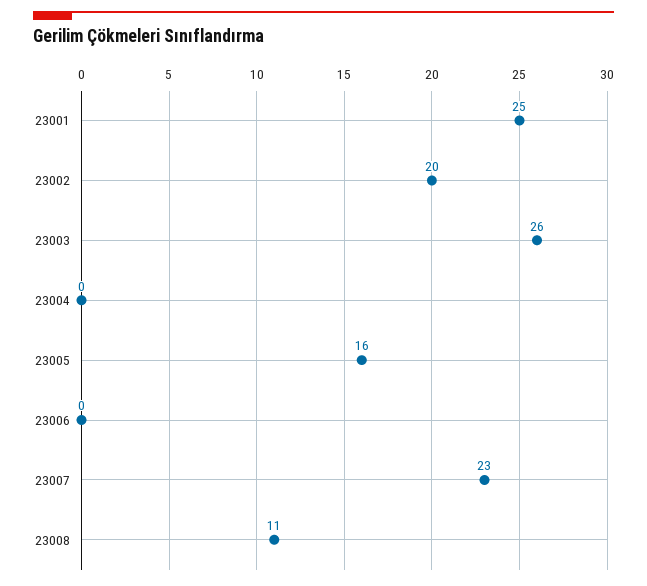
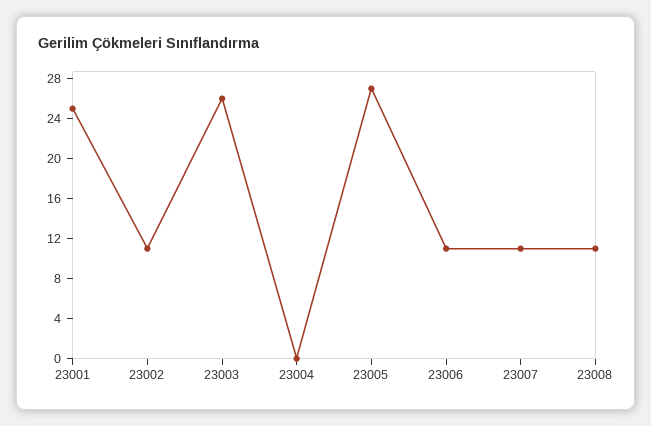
23002: 20 -> 11
23005: 16 -> 27
23006: 0 -> 11
23007: 23 -> 11

